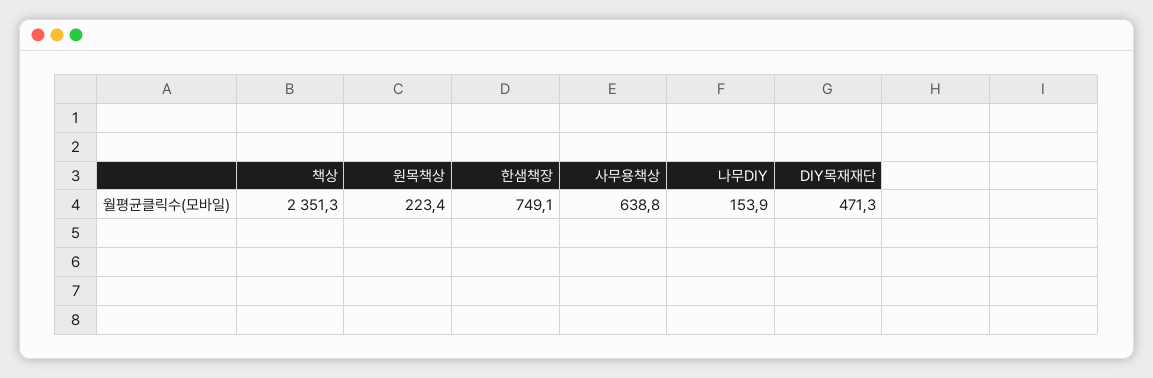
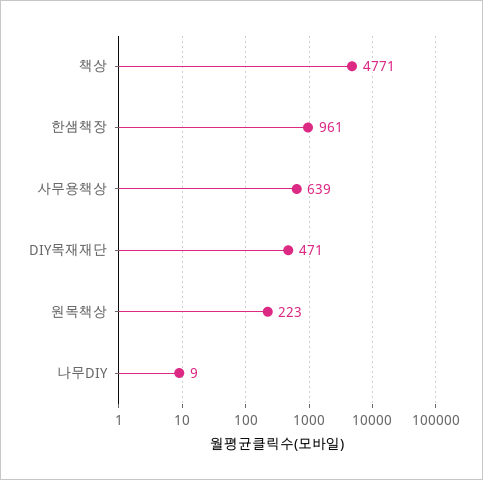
책상: 2351.3 -> 4771
한샘책장: 749.1 -> 961
나무DIY: 153.9 -> 9

